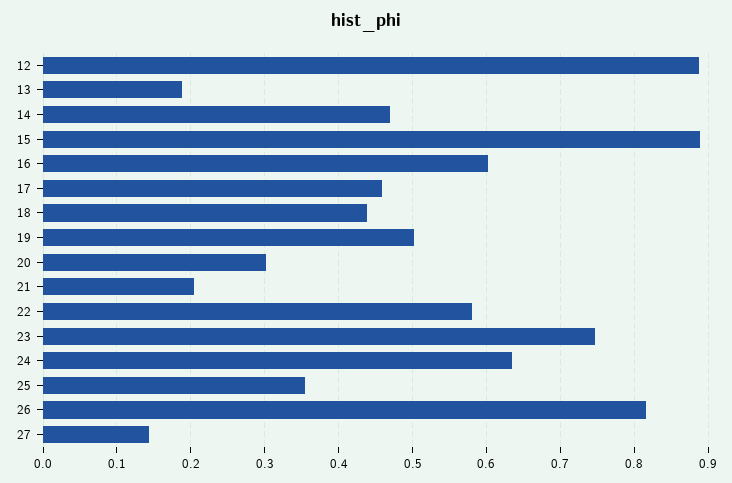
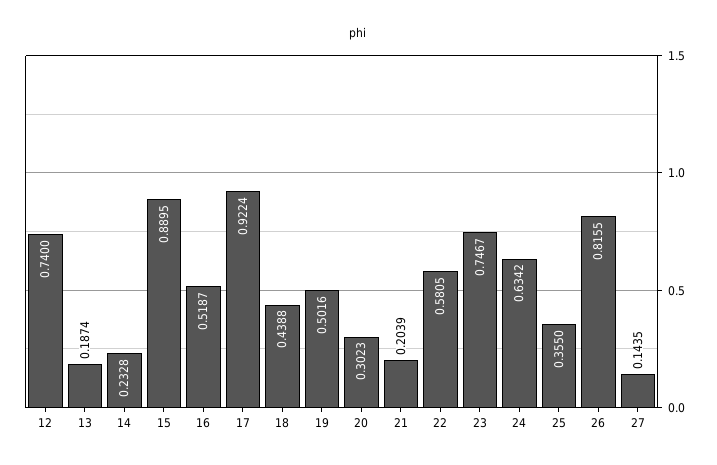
12: 0.89 -> 0.74
14: 0.47 -> 0.2328
16: 0.6 -> 0.5187
17: 0.46 -> 0.9224

